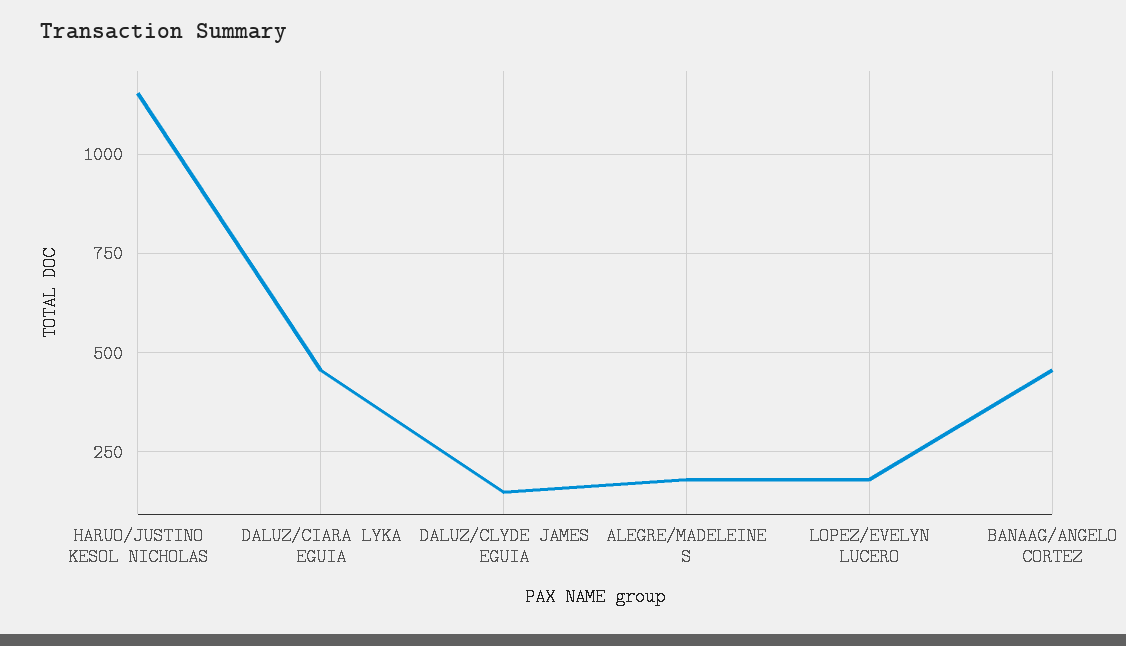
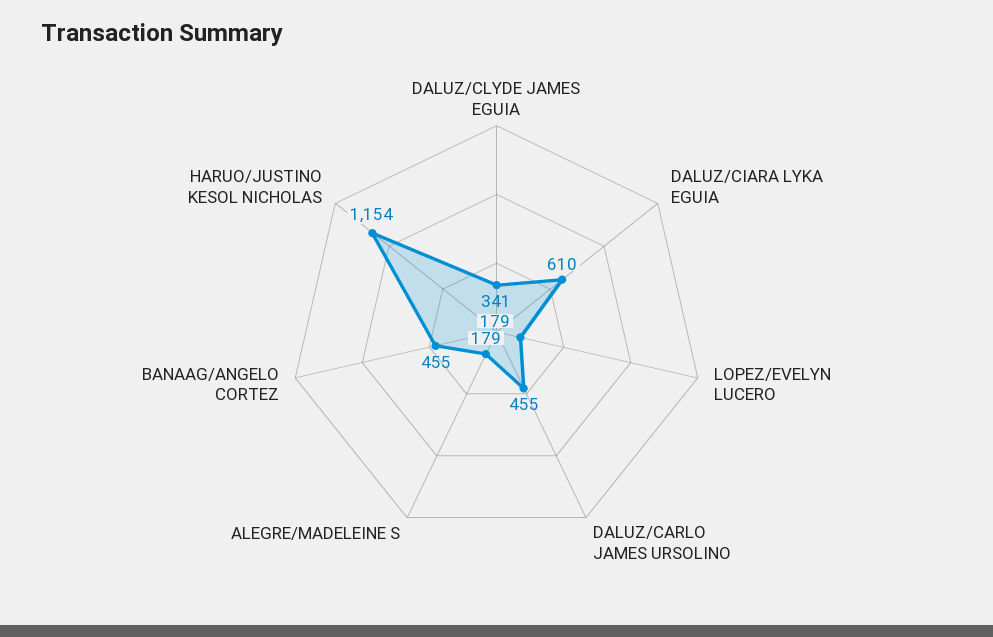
DALUZ/CIARA LYKA EGUIA: 450 -> 610
DALUZ/CLYDE JAMES EGUIA: 150 -> 341
DALUZ/CARLO JAMES URSOLINO: none -> 455

